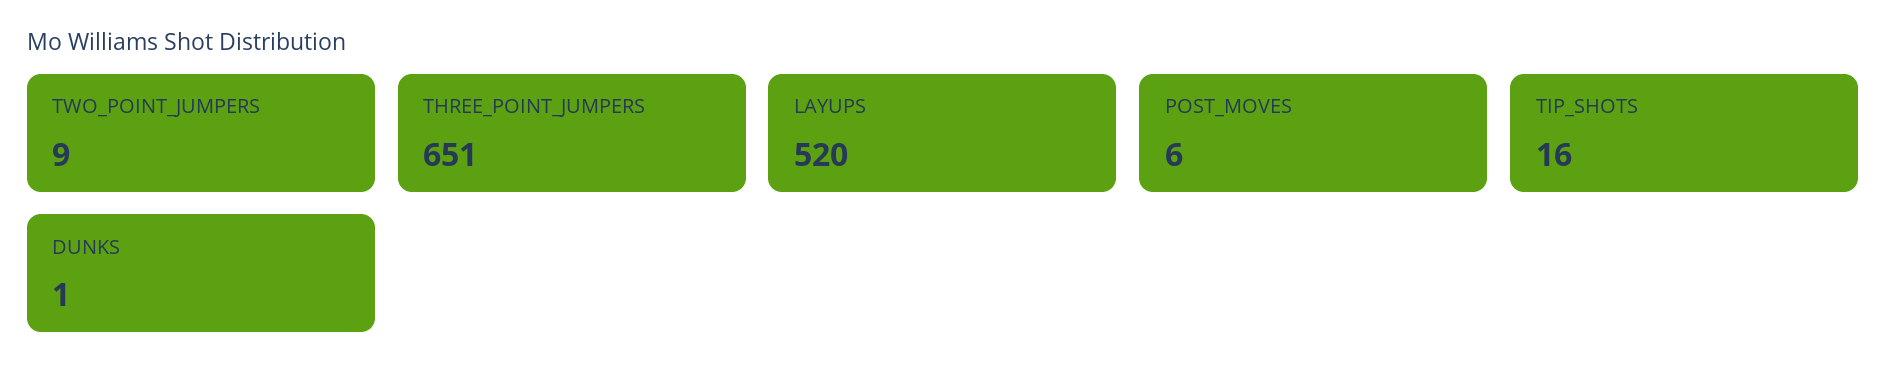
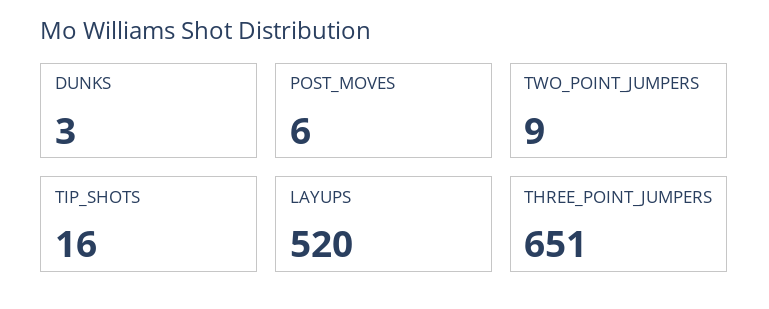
DUNKS: 1 -> 3

